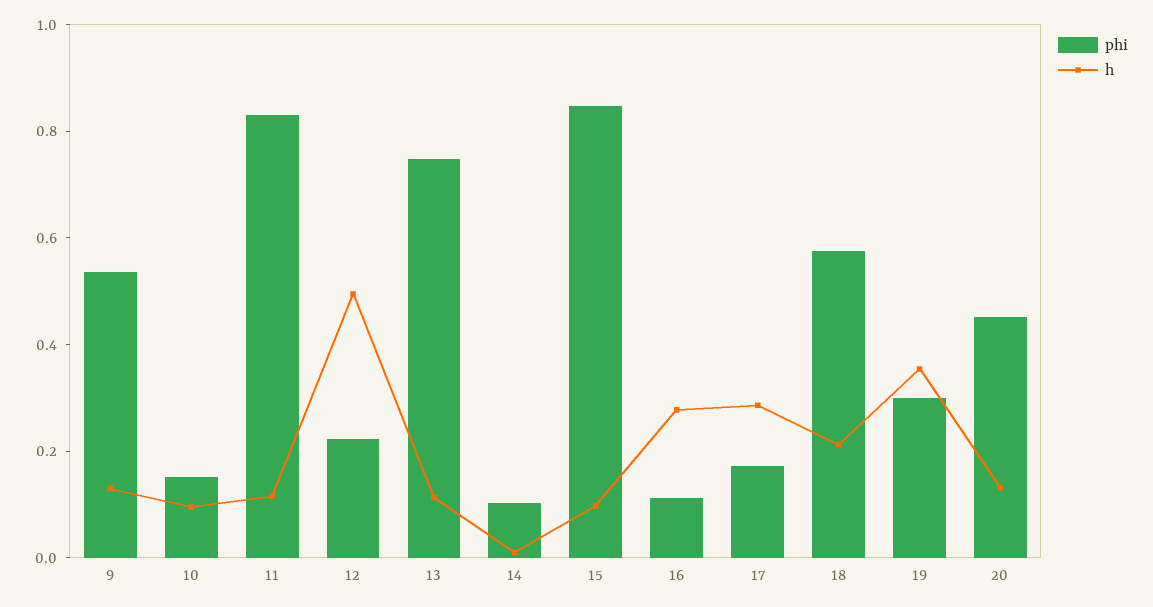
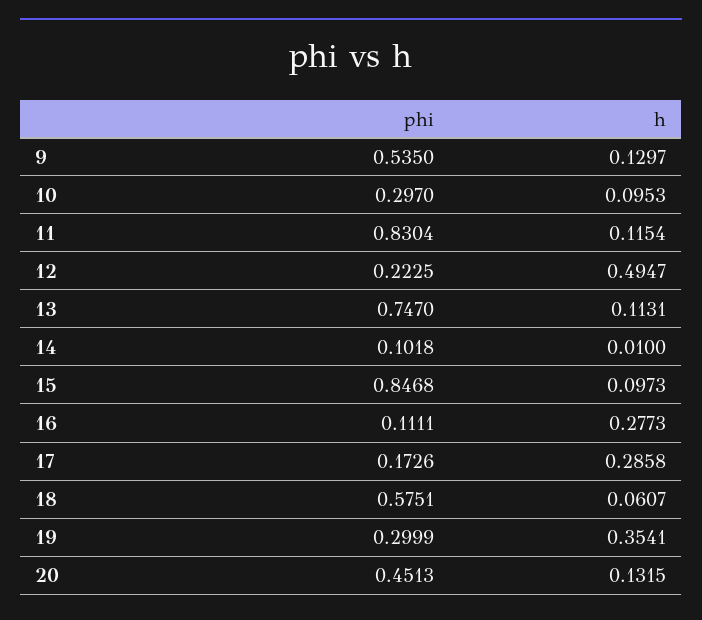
phi, 10: 0.15 -> 0.297
h, 18: 0.2 -> 0.0607

